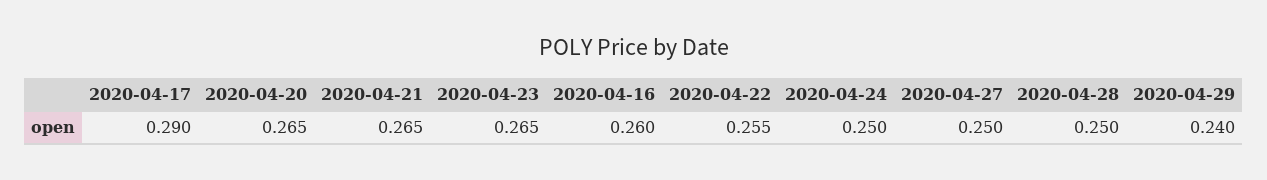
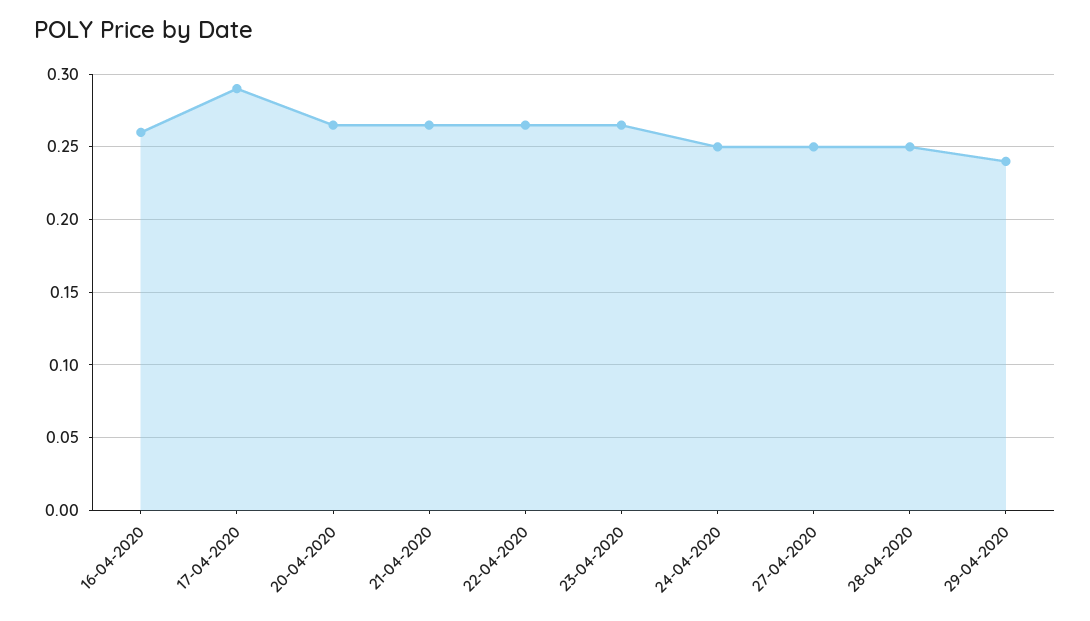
2020-04-22: 0.255 -> 0.265

